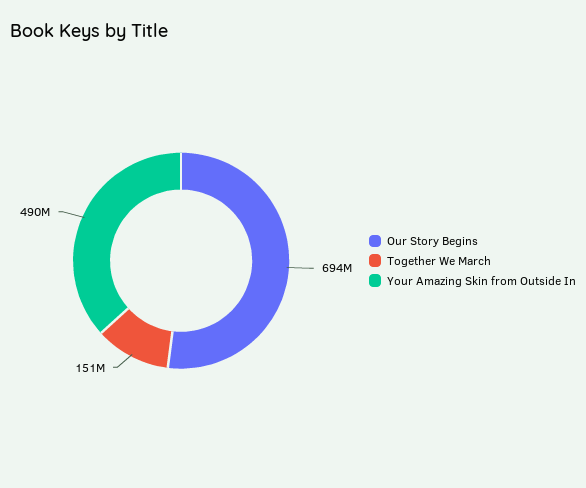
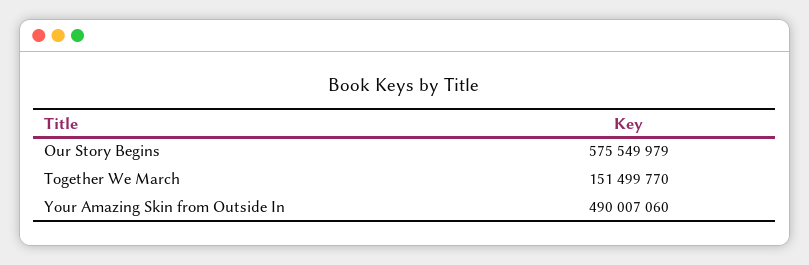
Our Story Begins: 694000000 -> 575549979

